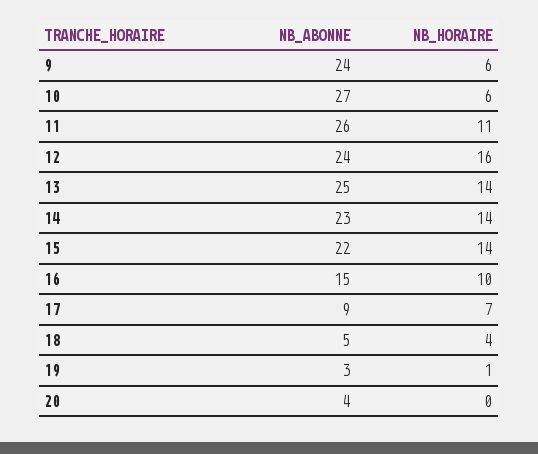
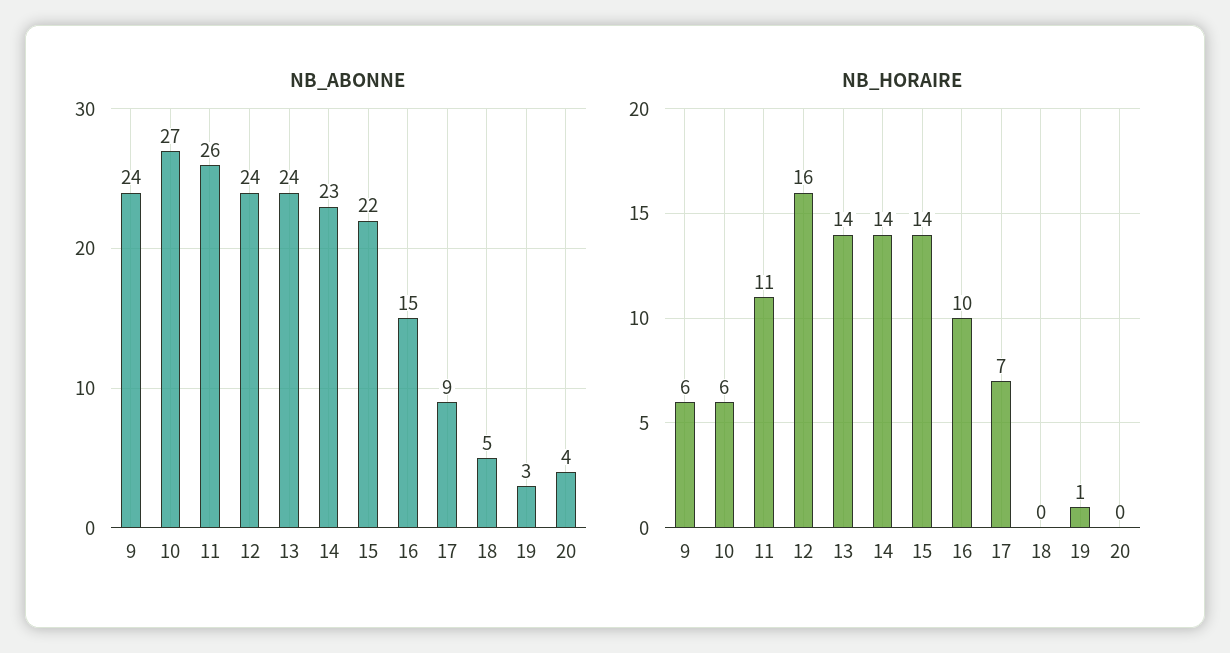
NB_ABONNE, 13: 25 -> 24
NB_HORAIRE, 18: 4 -> 0

